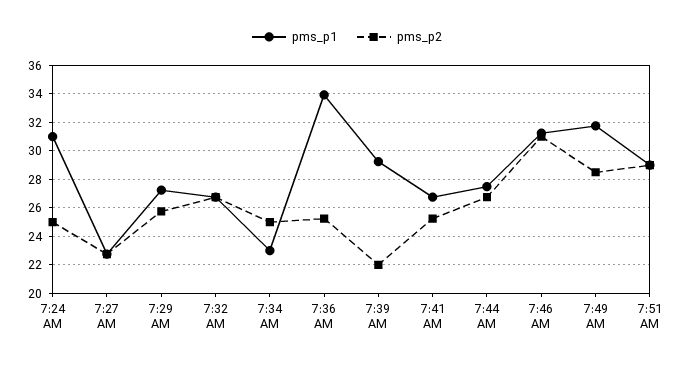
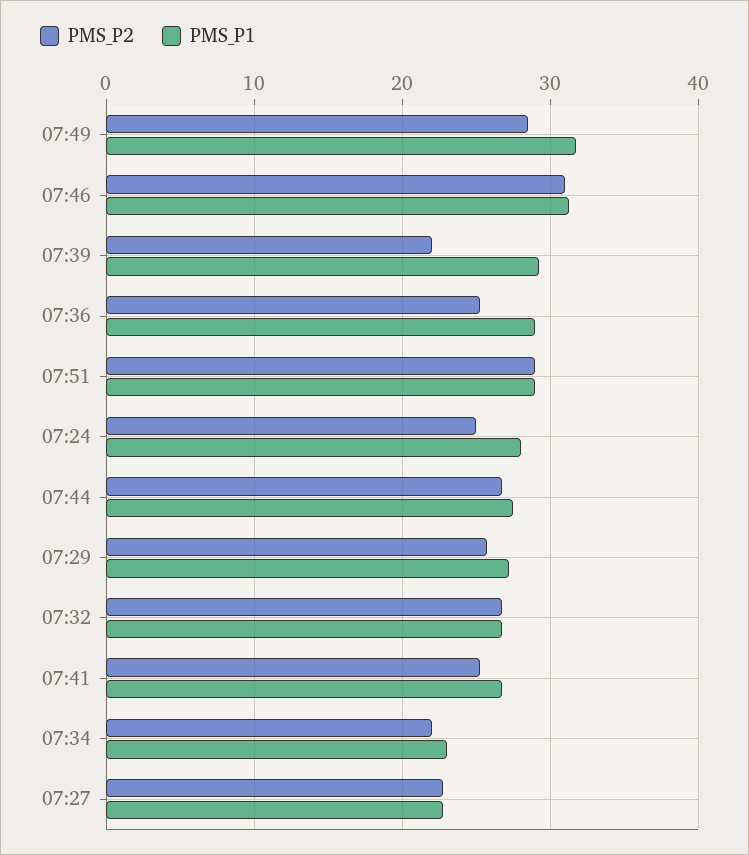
pms_p1, 7:24 AM: 31 -> 28
pms_p2, 7:34 AM: 25 -> 22
pms_p1, 7:36 AM: 34 -> 29

